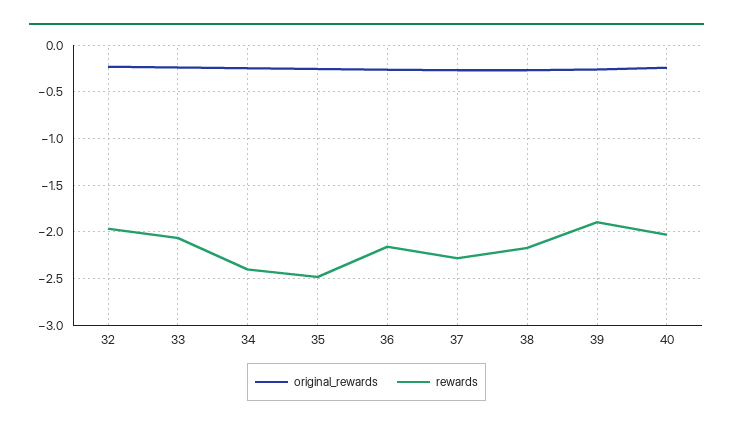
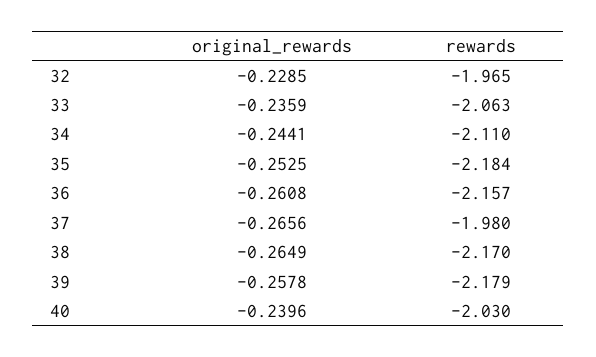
rewards, 34: -2.4 -> -2.11
rewards, 35: -2.5 -> -2.184
rewards, 37: -2.3 -> -1.98
rewards, 39: -1.9 -> -2.179

